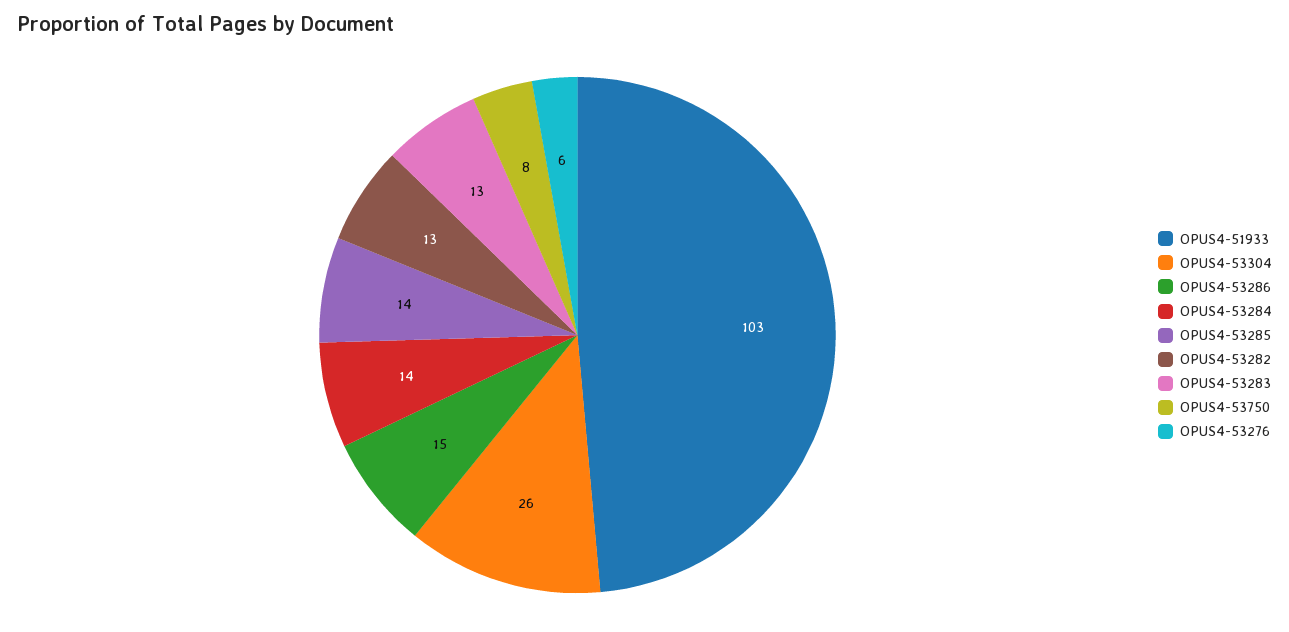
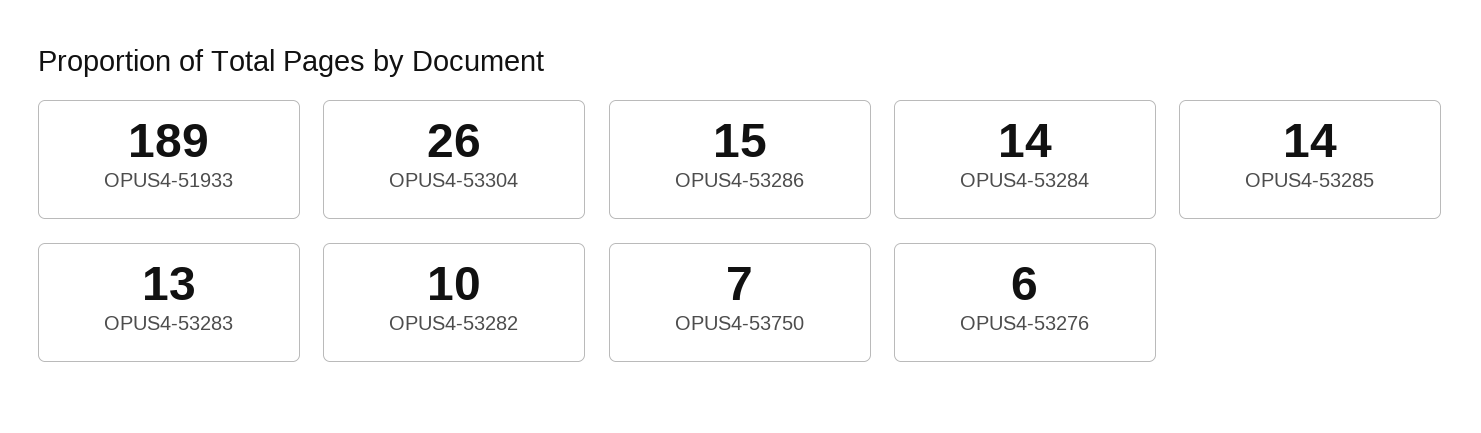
OPUS4-51933: 103 -> 189
OPUS4-53282: 13 -> 10
OPUS4-53750: 8 -> 7

